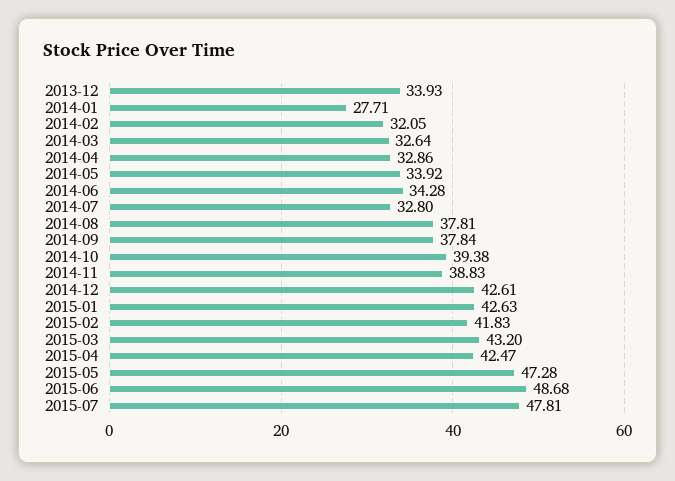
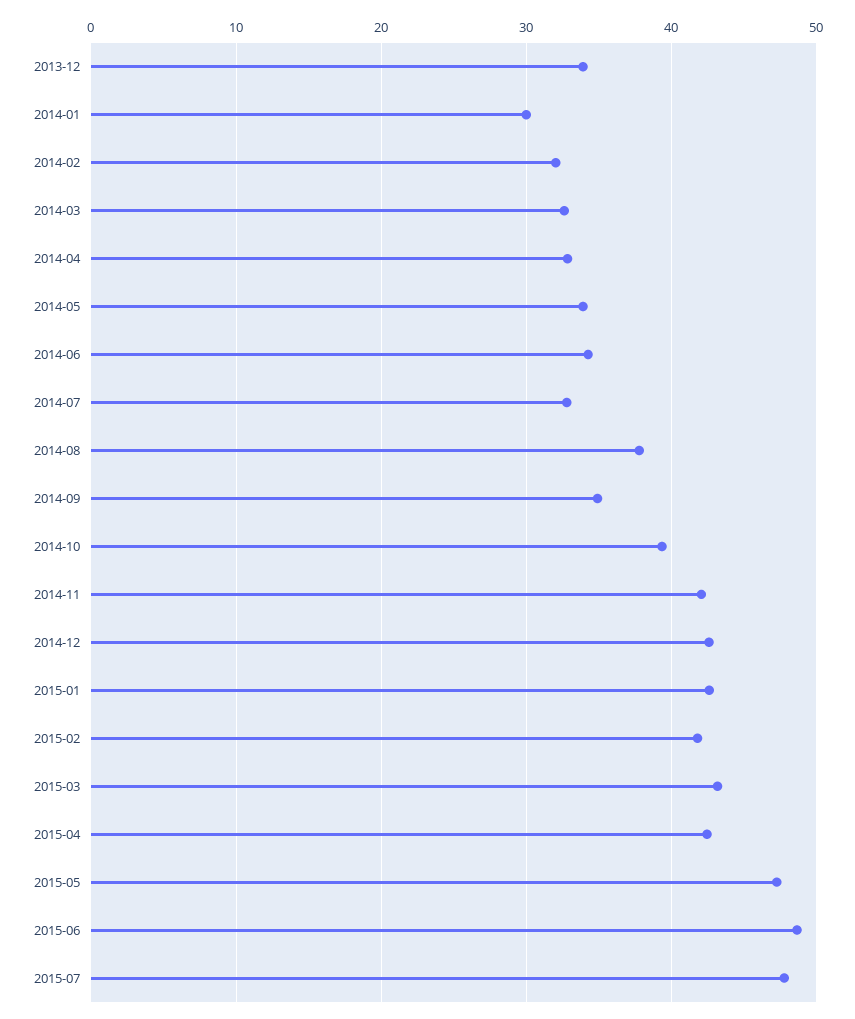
2014-01: 27.71 -> 30
2014-09: 37.84 -> 35
2014-11: 38.83 -> 42

